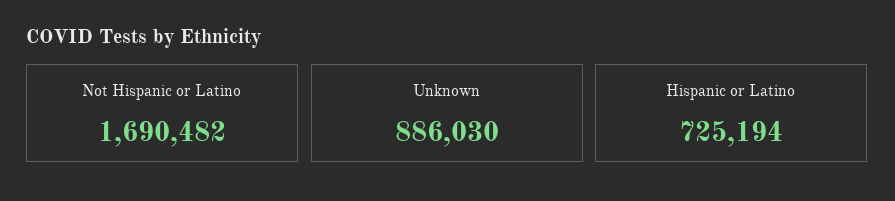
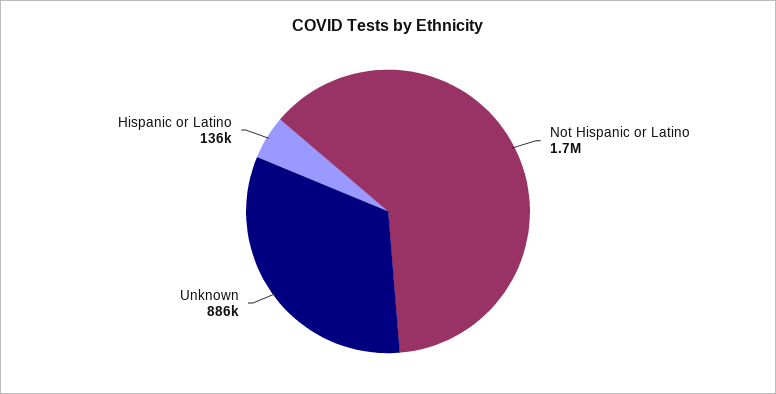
Hispanic or Latino: 725194 -> 136000

